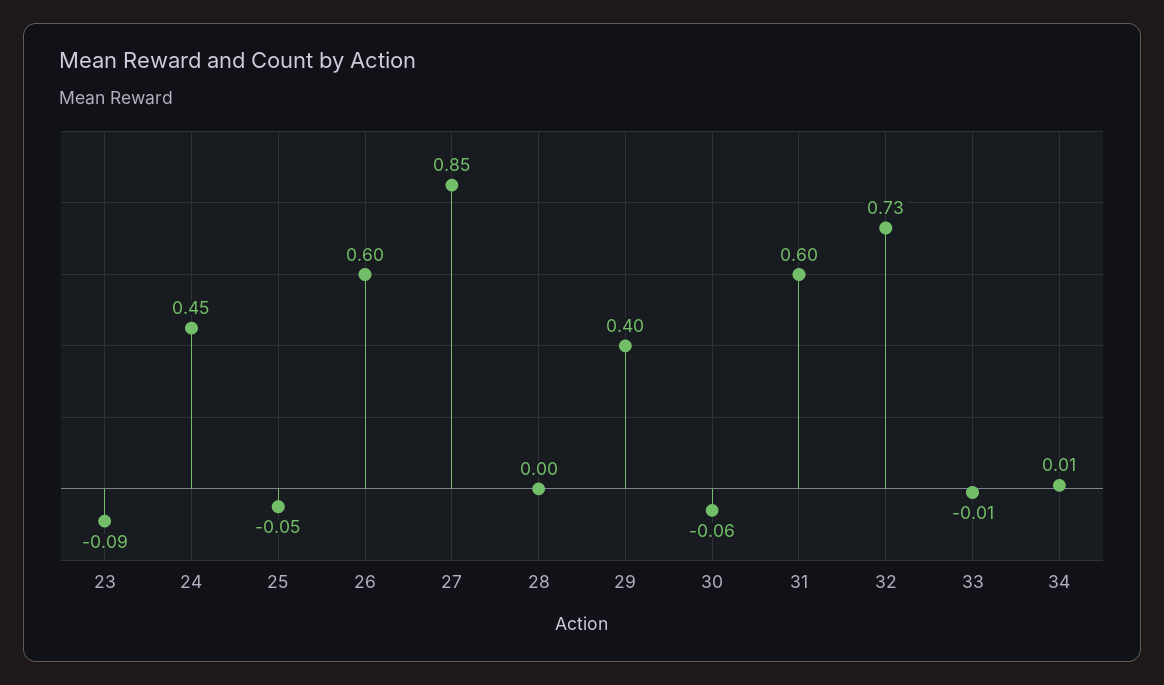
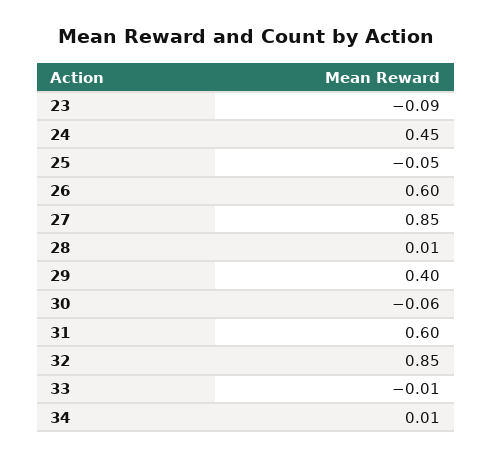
28: 0 -> 0.01
32: 0.73 -> 0.85

